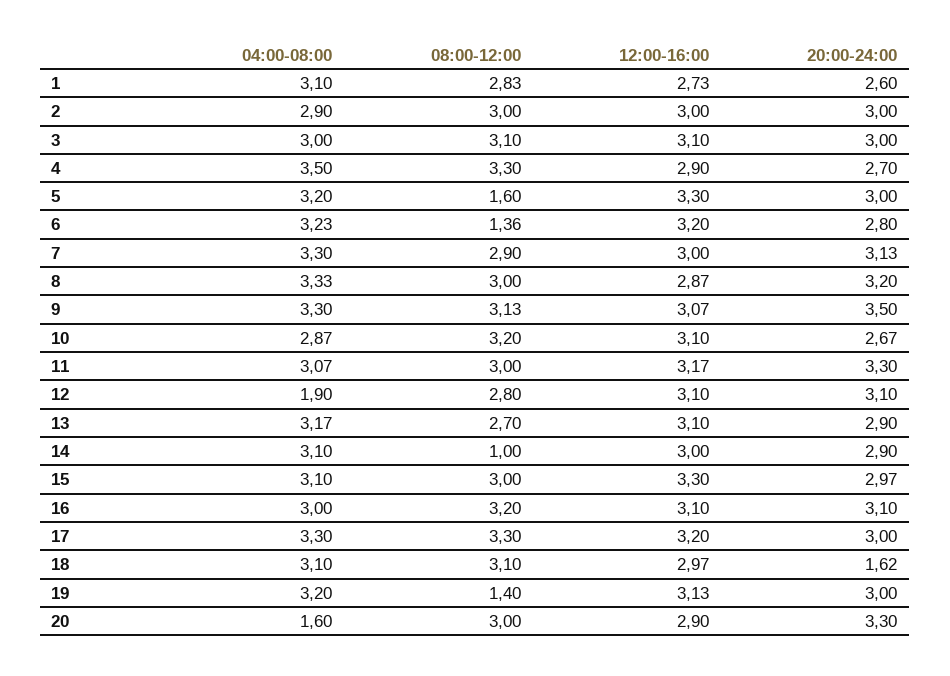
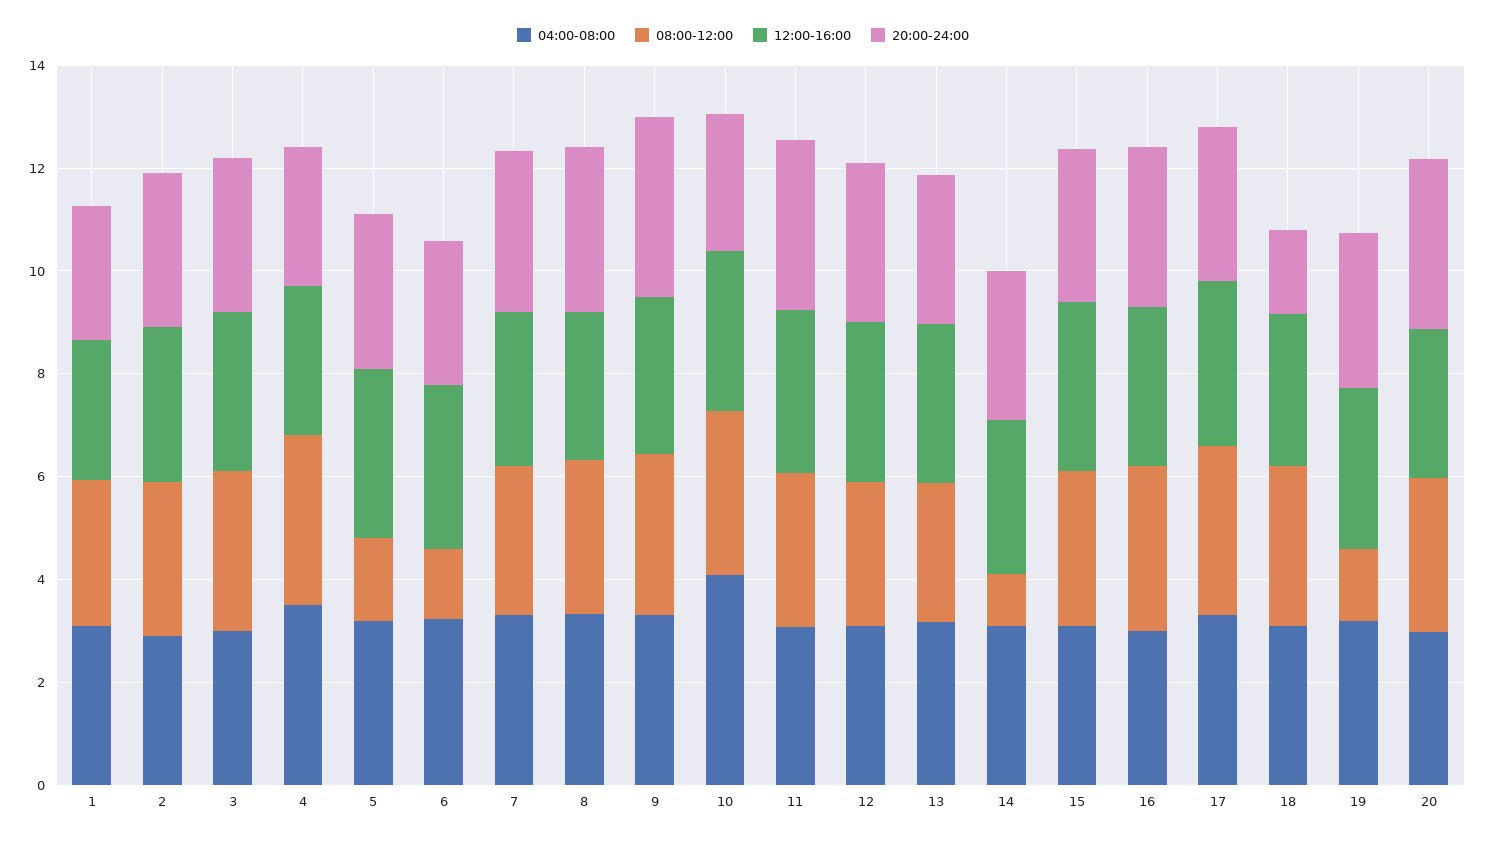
04:00-08:00, 10: 2.87 -> 4
04:00-08:00, 12: 1.9 -> 3
04:00-08:00, 20: 1.6 -> 3

